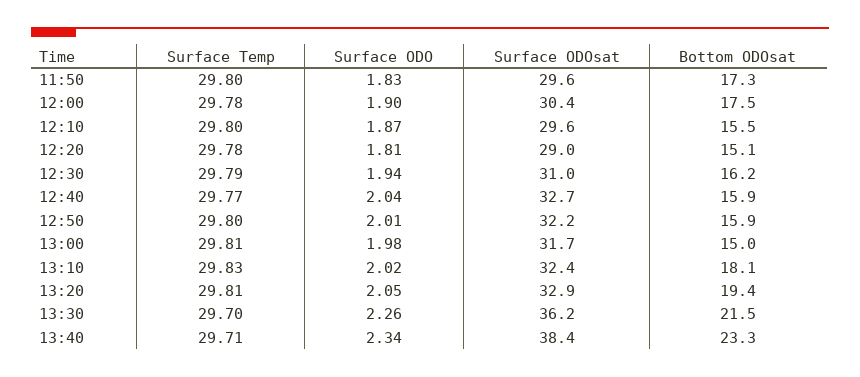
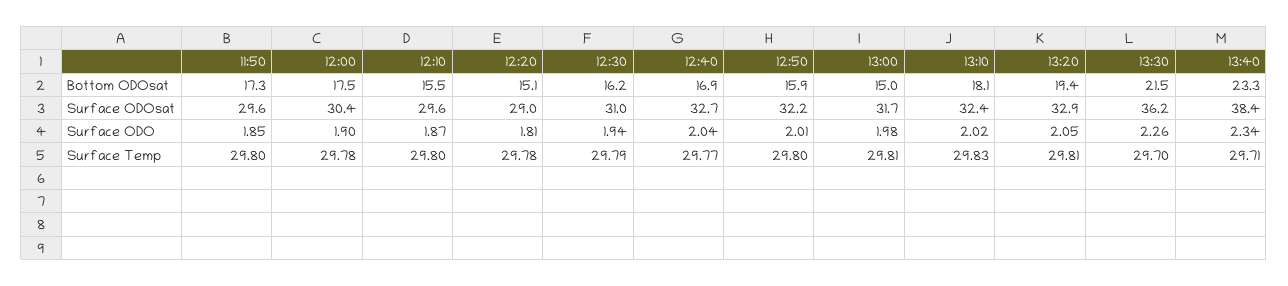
Surface ODO, 11:50: 1.83 -> 1.85
Bottom ODOsat, 12:40: 15.9 -> 16.9

